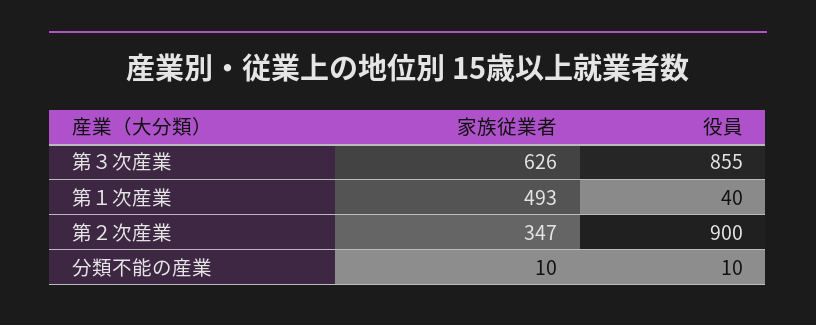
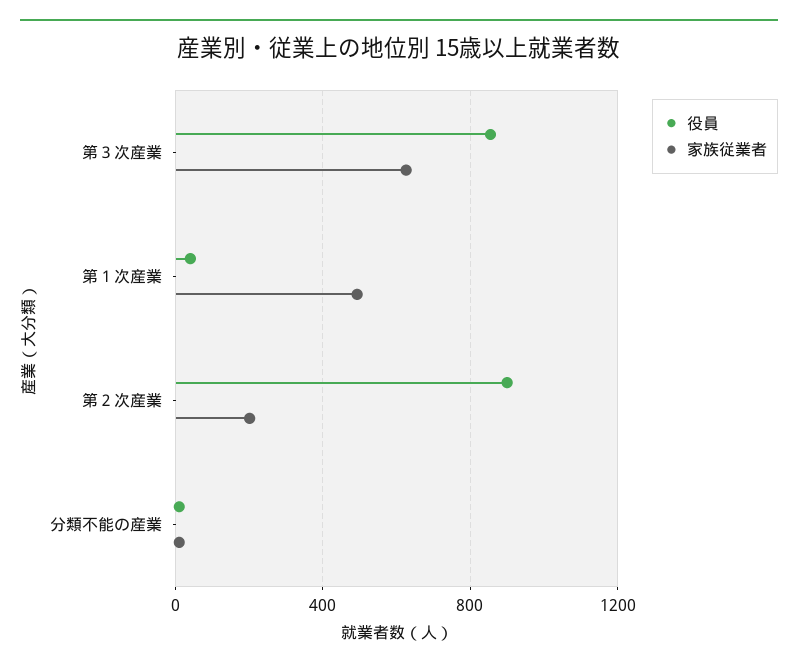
家族従業者, 第２次産業: 347 -> 200

